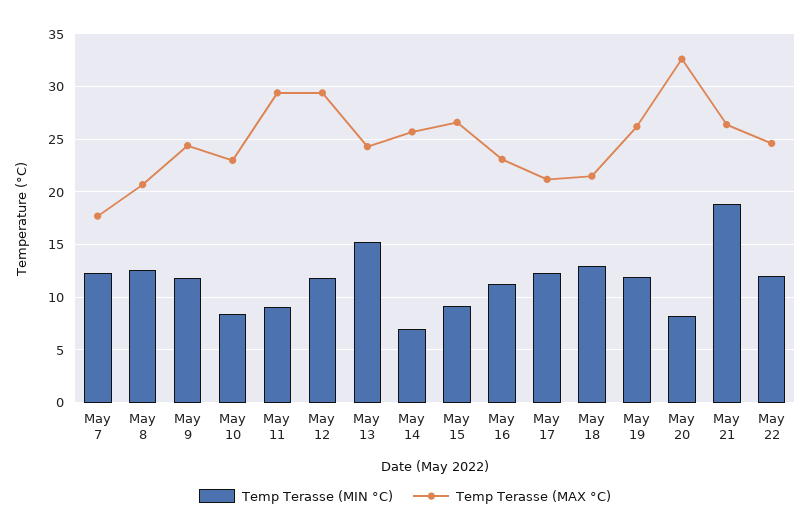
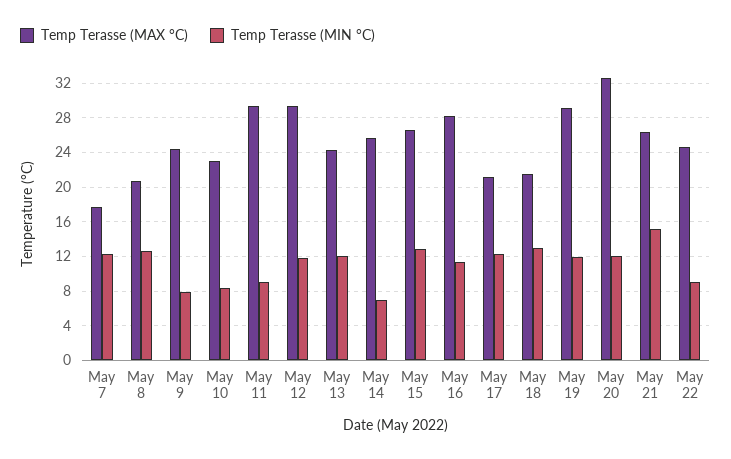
Temp Terasse (MIN °C), May 9: 12 -> 8
Temp Terasse (MIN °C), May 13: 15 -> 12
Temp Terasse (MIN °C), May 15: 9 -> 13
Temp Terasse (MAX °C), May 16: 23 -> 28
Temp Terasse (MAX °C), May 19: 26 -> 29
Temp Terasse (MIN °C), May 20: 8 -> 12
Temp Terasse (MIN °C), May 21: 19 -> 15
Temp Terasse (MIN °C), May 22: 12 -> 9

